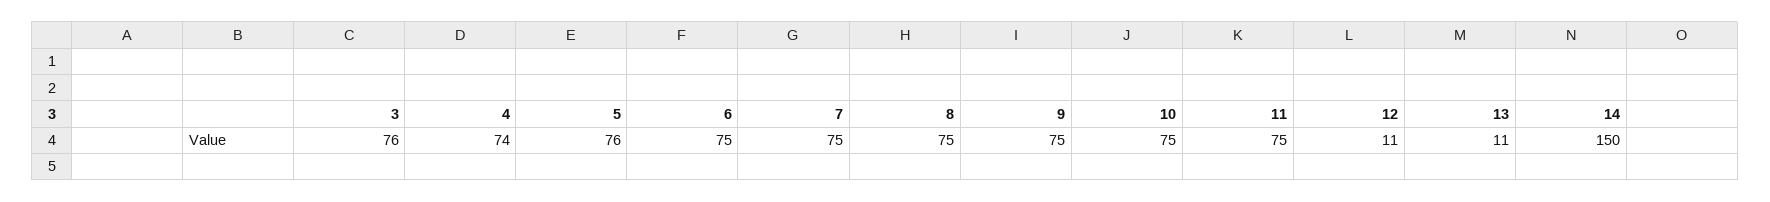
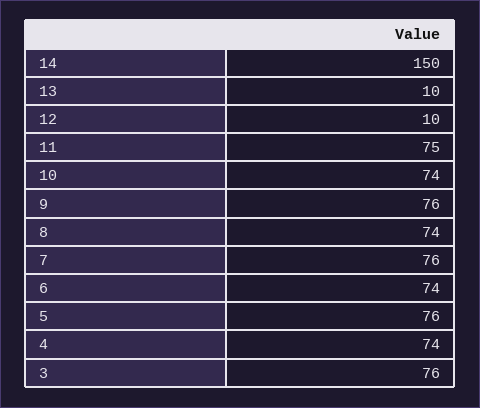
6: 75 -> 74
7: 75 -> 76
8: 75 -> 74
9: 75 -> 76
10: 75 -> 74
12: 11 -> 10
13: 11 -> 10

